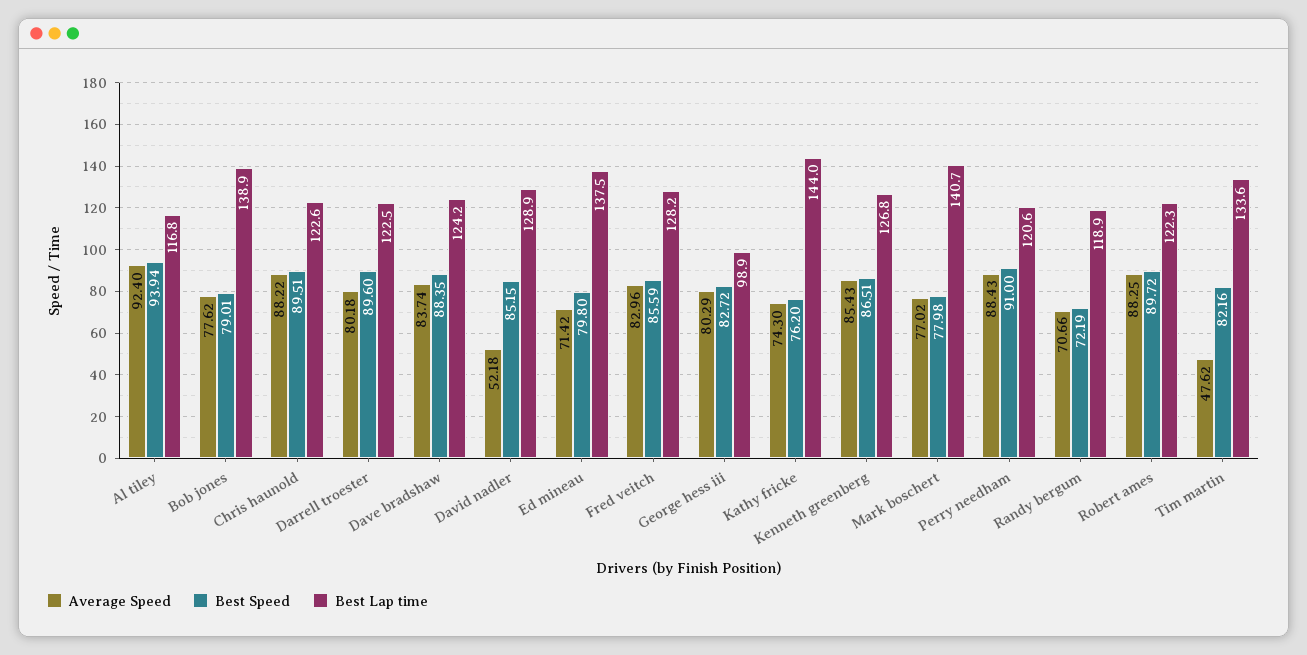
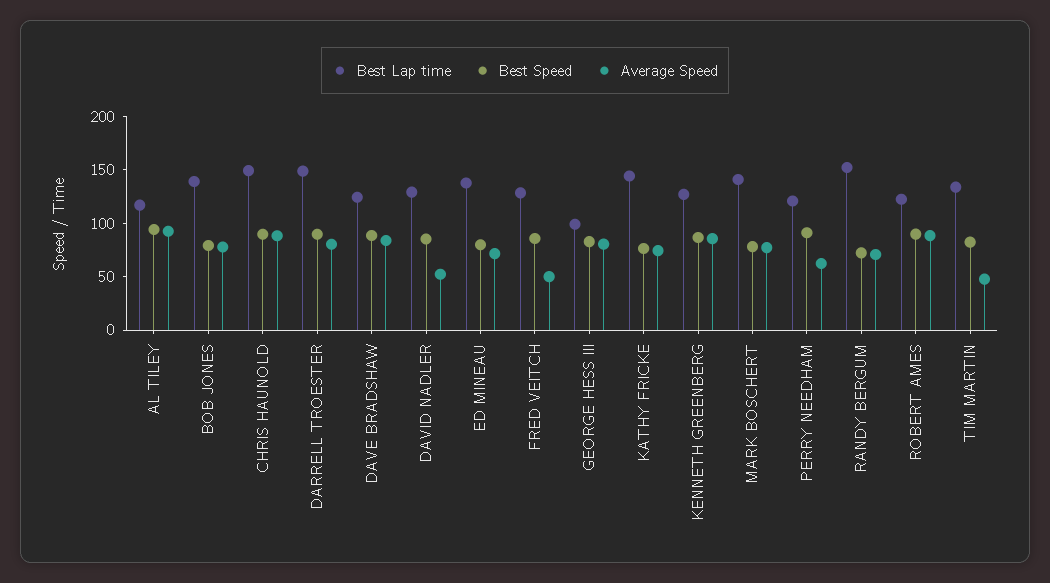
Best Lap time, Chris haunold: 122.6 -> 150
Best Lap time, Darrell troester: 122.5 -> 150
Average Speed, Fred veitch: 82.96 -> 50
Average Speed, Perry needham: 88.43 -> 60
Best Lap time, Randy bergum: 118.9 -> 150

